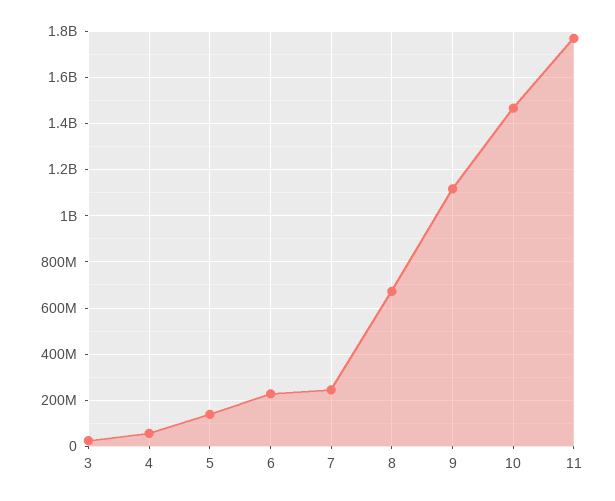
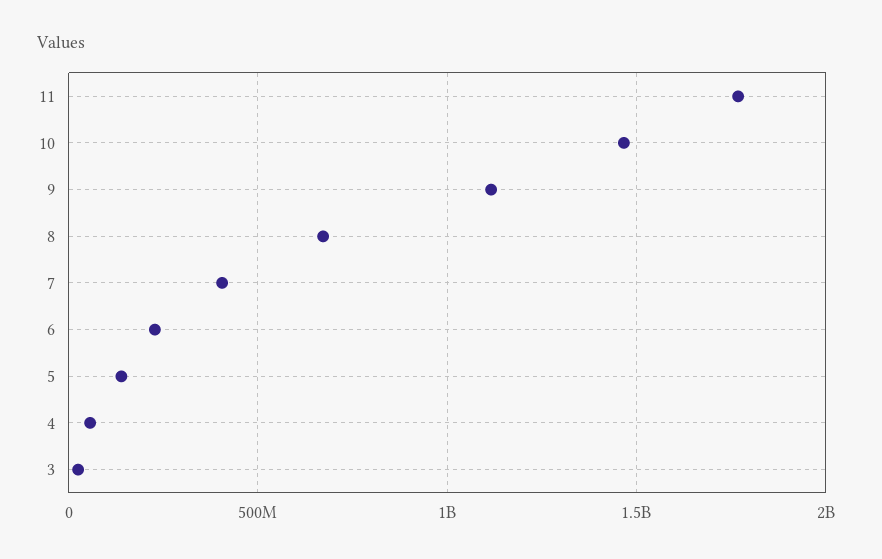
7: 250000000 -> 400000000

